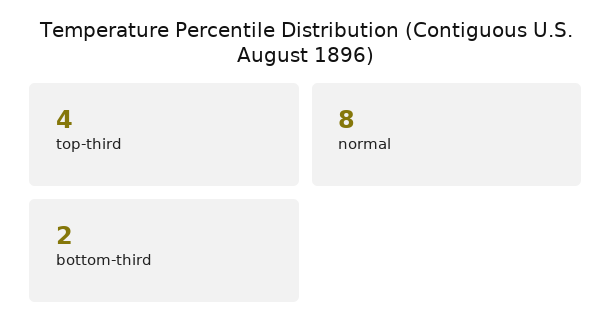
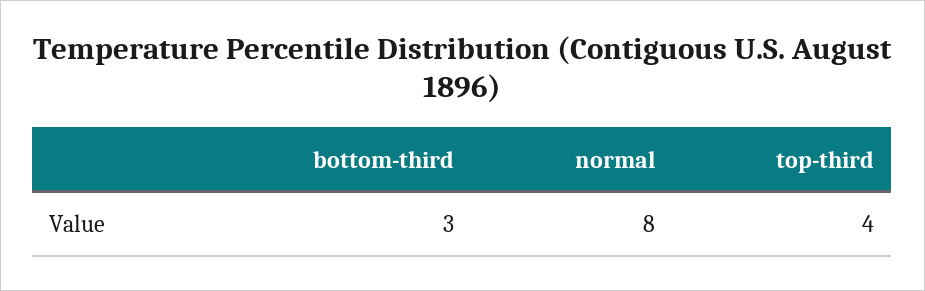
bottom-third: 2 -> 3

